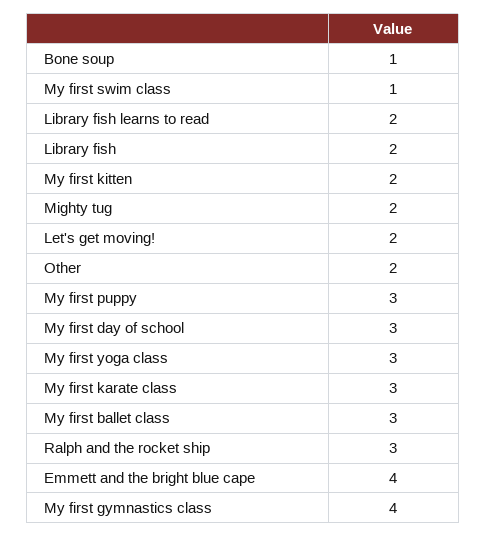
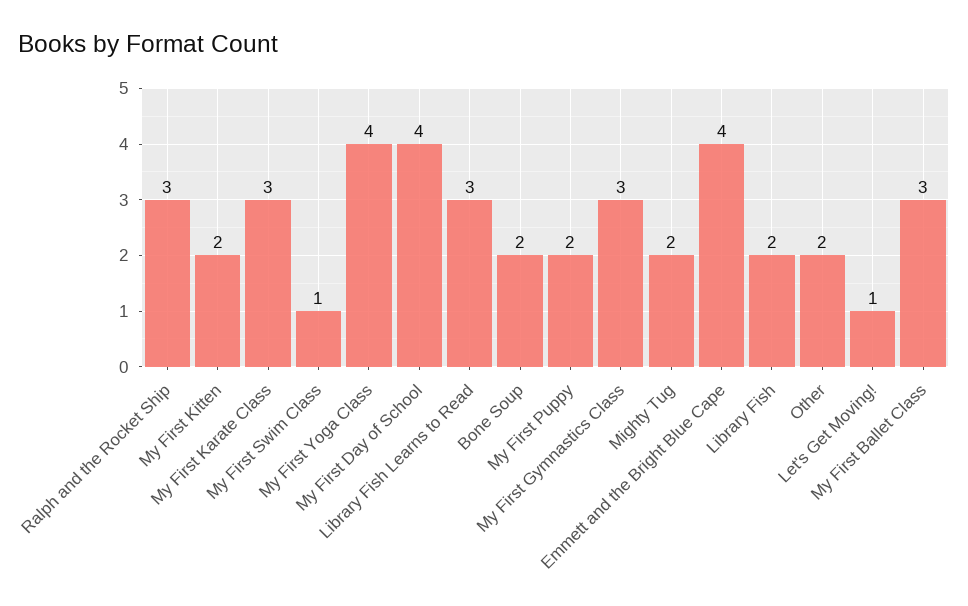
Bone soup: 1 -> 2
Library fish learns to read: 2 -> 3
Let's get moving!: 2 -> 1
My first puppy: 3 -> 2
My first day of school: 3 -> 4
My first yoga class: 3 -> 4
My first gymnastics class: 4 -> 3

